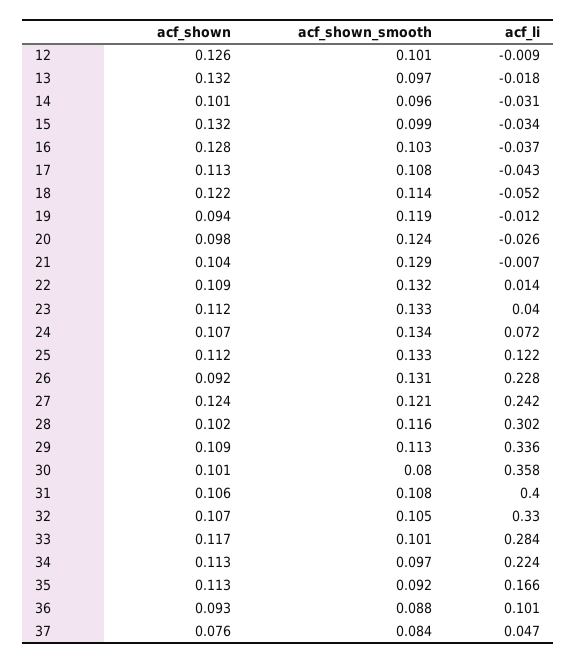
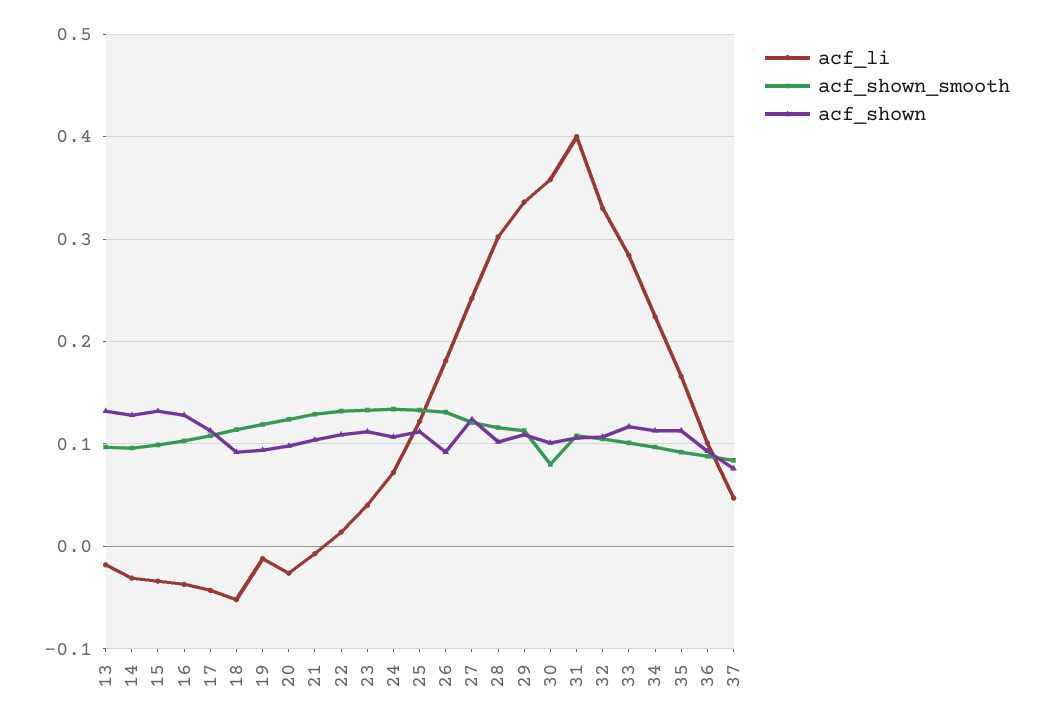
acf_shown, 12: 0.126 -> none
acf_shown_smooth, 12: 0.101 -> none
acf_li, 12: -0.009 -> none
acf_shown, 14: 0.101 -> 0.13
acf_shown, 18: 0.122 -> 0.09
acf_li, 26: 0.228 -> 0.18

